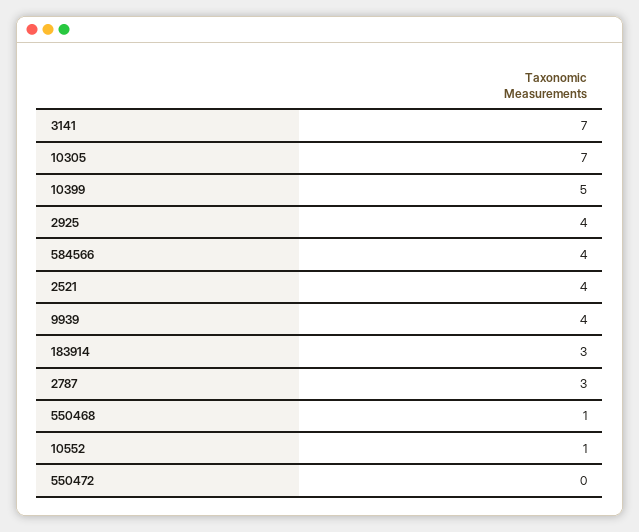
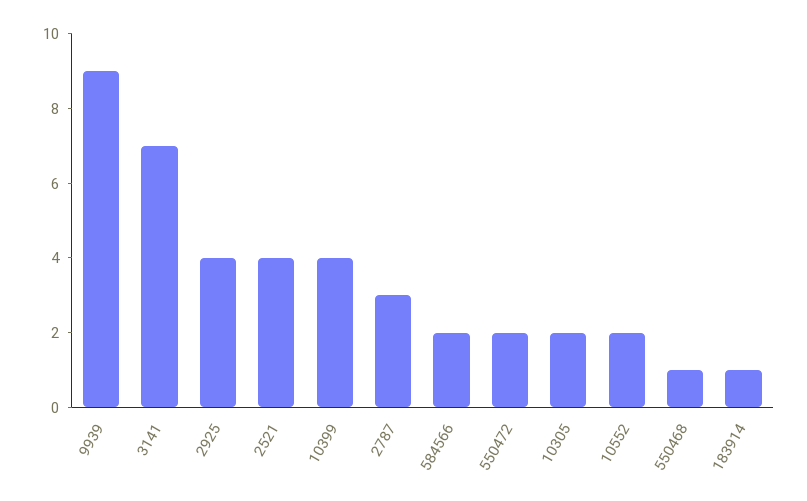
10305: 7 -> 2
10399: 5 -> 4
584566: 4 -> 2
9939: 4 -> 9
183914: 3 -> 1
10552: 1 -> 2
550472: 0 -> 2

